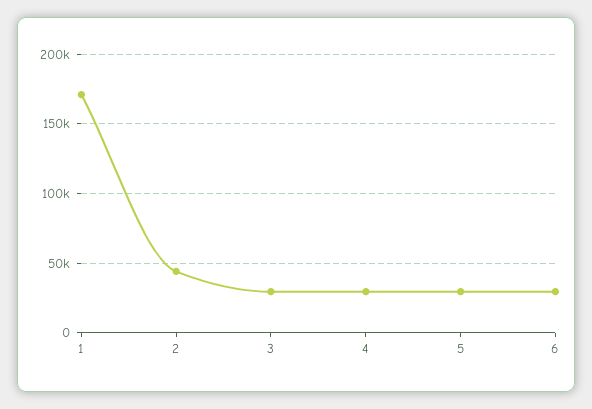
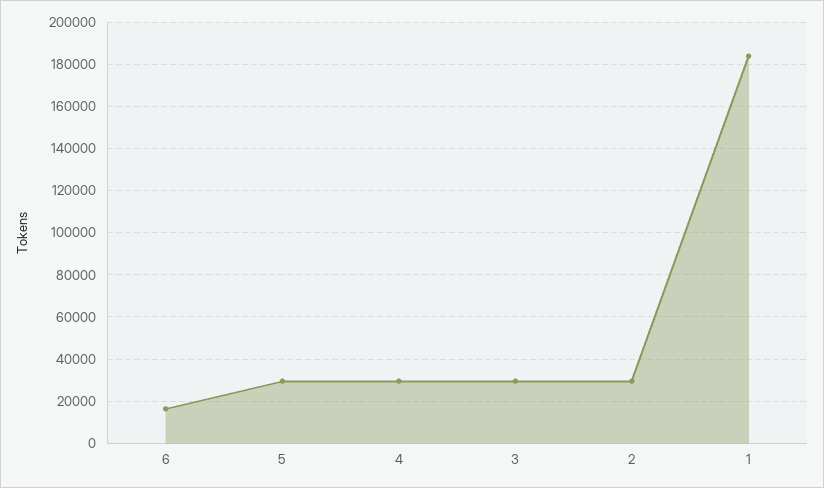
1: 170000 -> 185000
2: 45000 -> 30000
6: 30000 -> 15000

